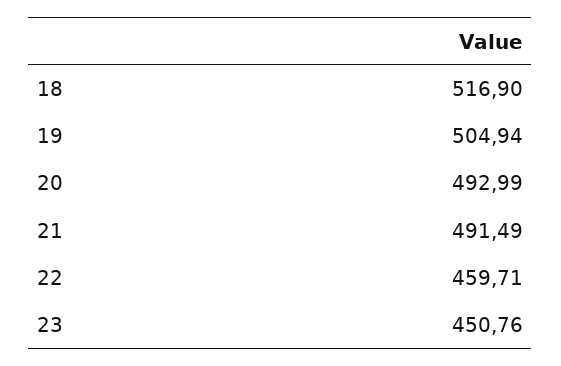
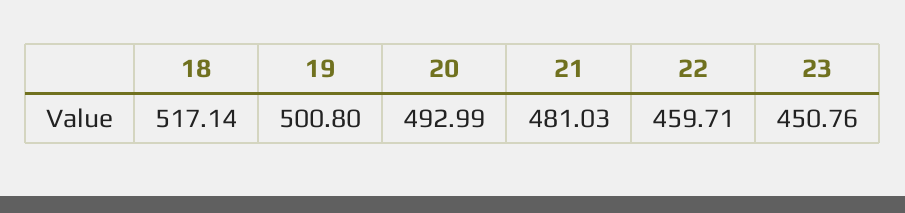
18: 516.9 -> 517.14
19: 504.94 -> 500.8
21: 491.49 -> 481.03

